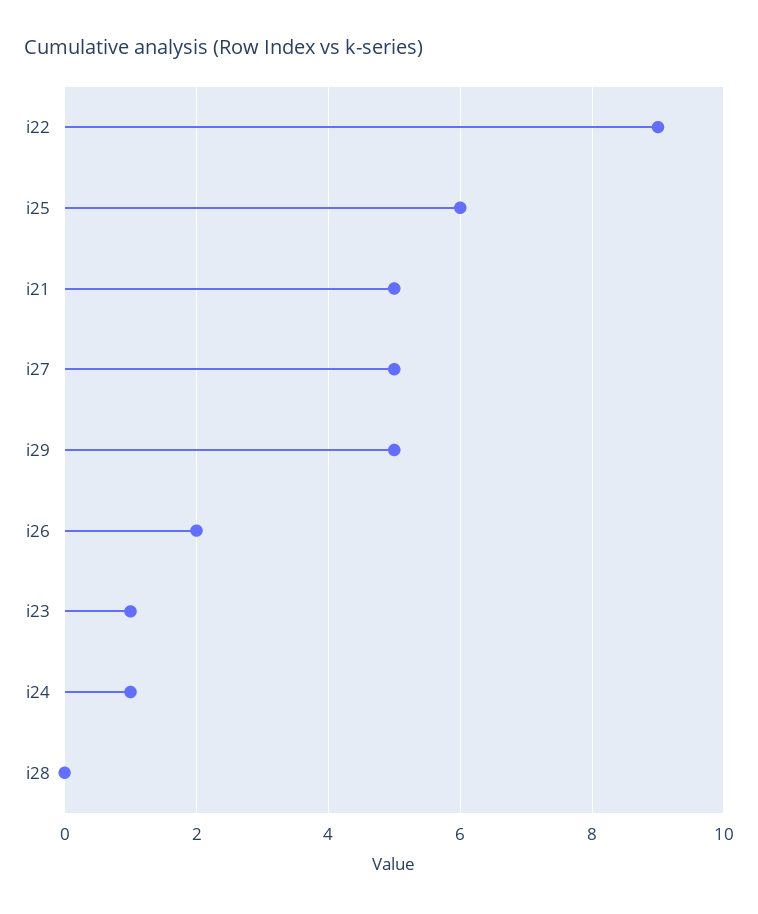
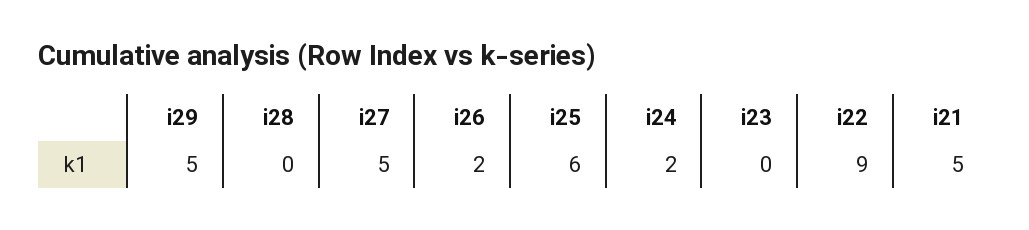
i23: 1 -> 0
i24: 1 -> 2

